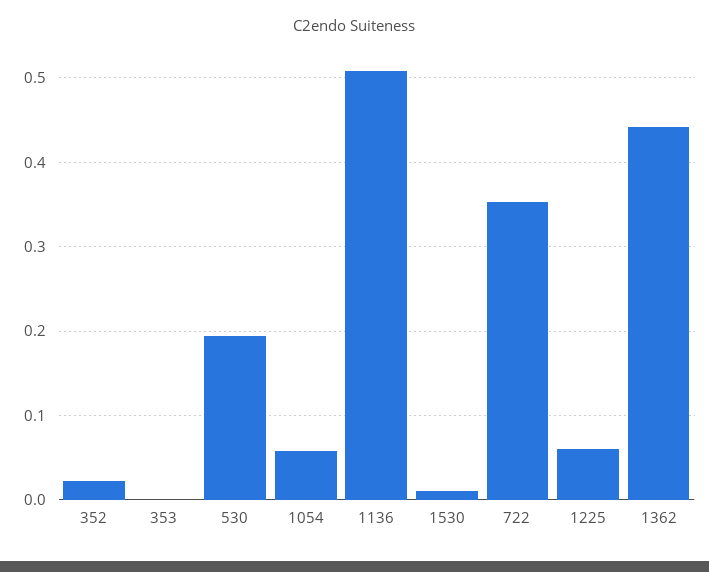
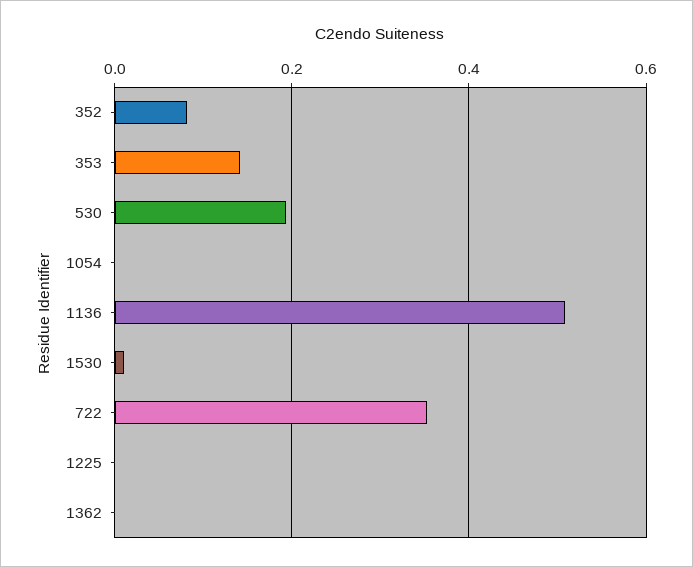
352: 0.02 -> 0.08
353: 0 -> 0.14
1054: 0.06 -> 0
1225: 0.06 -> 0
1362: 0.44 -> 0

